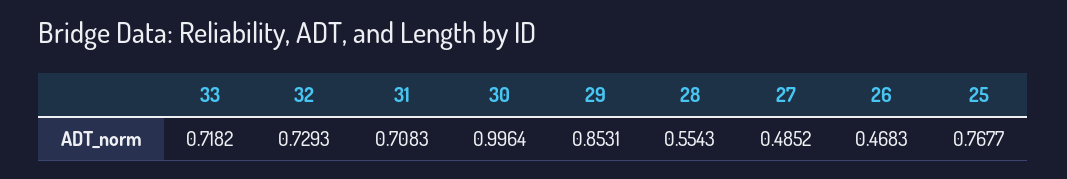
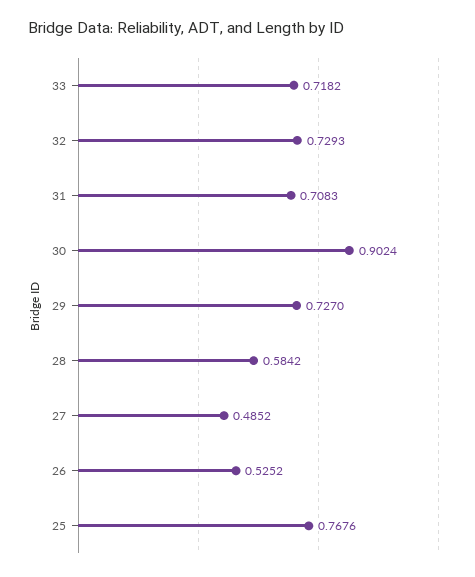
30: 0.9964 -> 0.9024
29: 0.8531 -> 0.727
28: 0.5543 -> 0.5842
26: 0.4683 -> 0.5252
25: 0.7677 -> 0.7676

